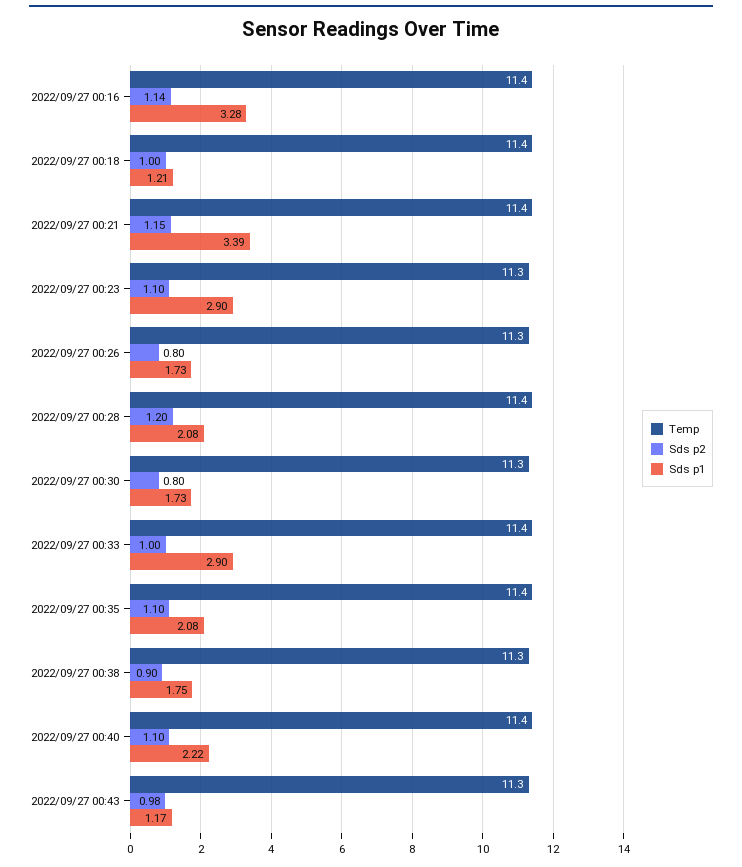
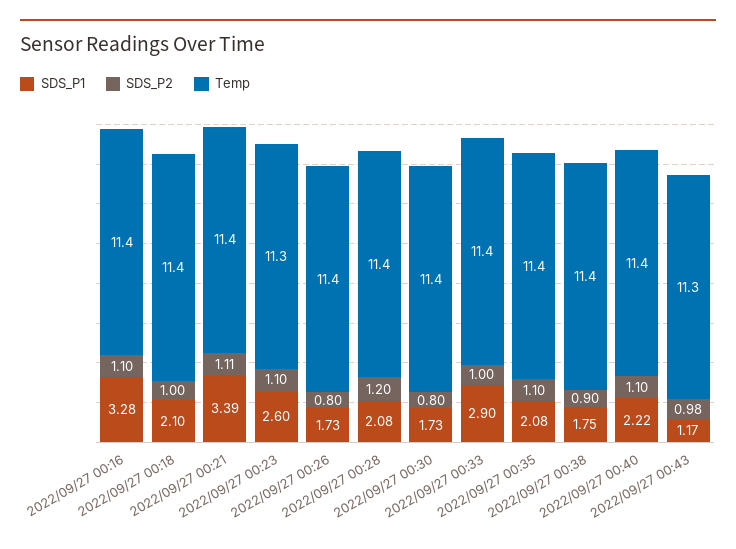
Sds p2, 2022/09/27 00:16: 1.14 -> 1.1
Sds p1, 2022/09/27 00:18: 1.21 -> 2.1
Sds p2, 2022/09/27 00:21: 1.15 -> 1.11
Sds p1, 2022/09/27 00:23: 2.9 -> 2.6
Temp, 2022/09/27 00:26: 11.3 -> 11.4
Temp, 2022/09/27 00:30: 11.3 -> 11.4
Temp, 2022/09/27 00:38: 11.3 -> 11.4

